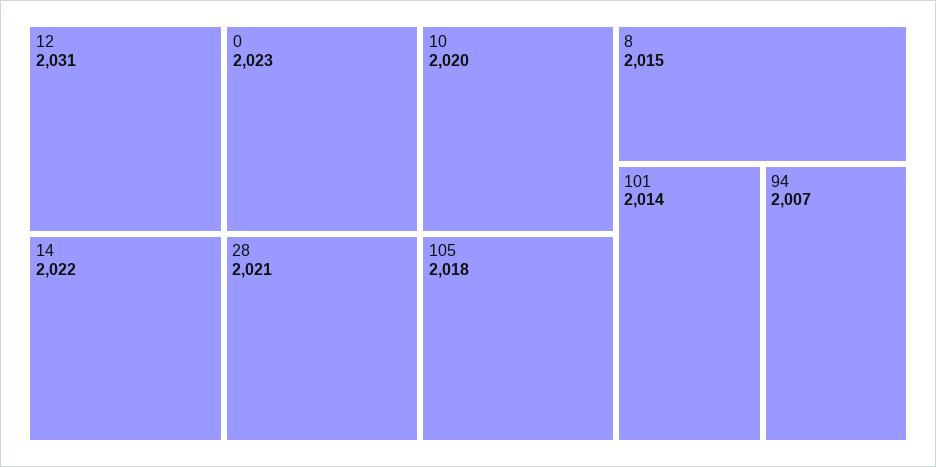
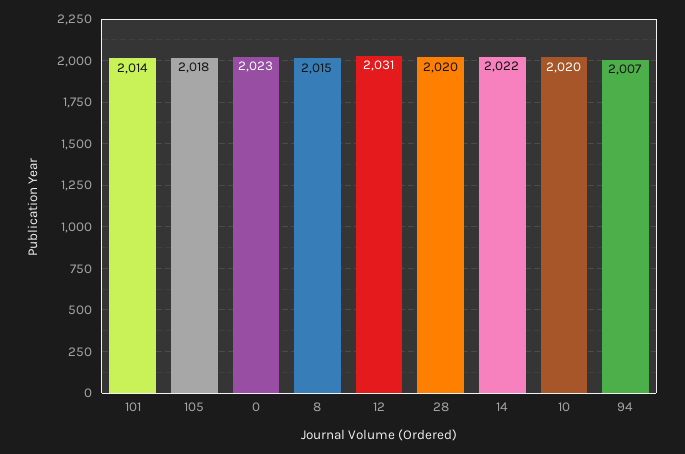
28: 2021 -> 2020

